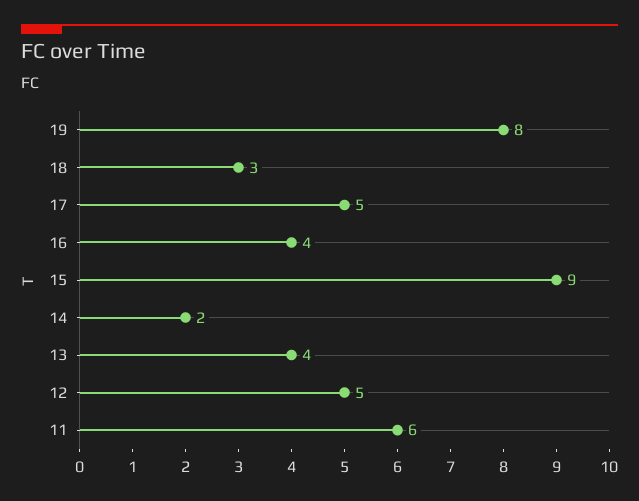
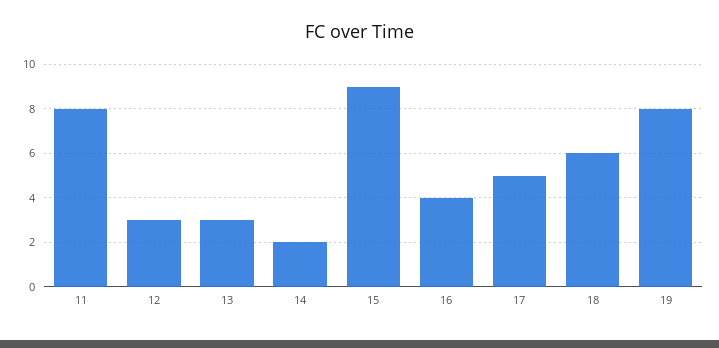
18: 3 -> 6
13: 4 -> 3
12: 5 -> 3
11: 6 -> 8

